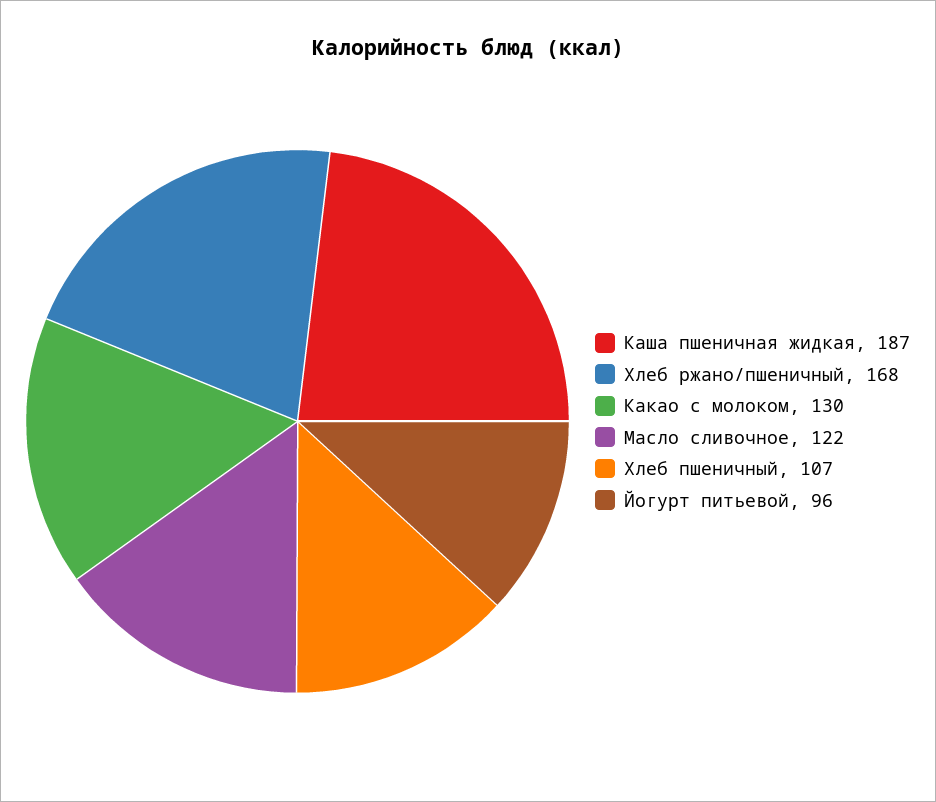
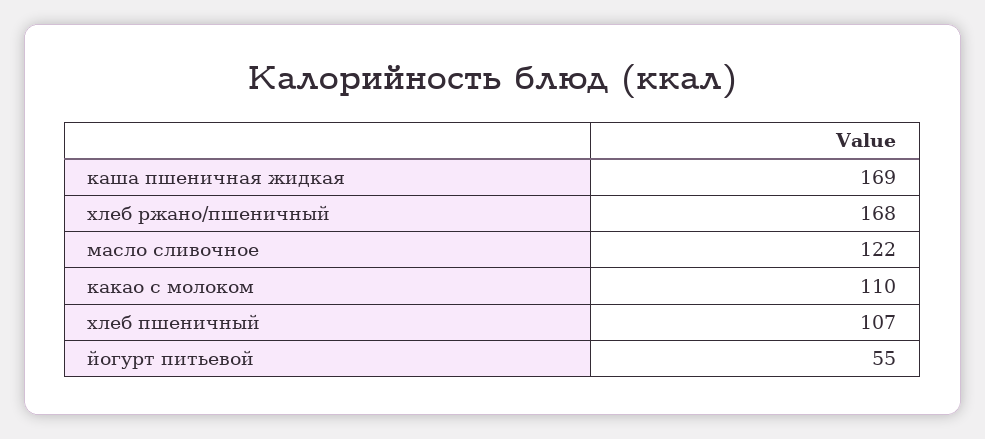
Каша пшеничная жидкая: 187 -> 169
Какао с молоком: 130 -> 110
Йогурт питьевой: 96 -> 55

